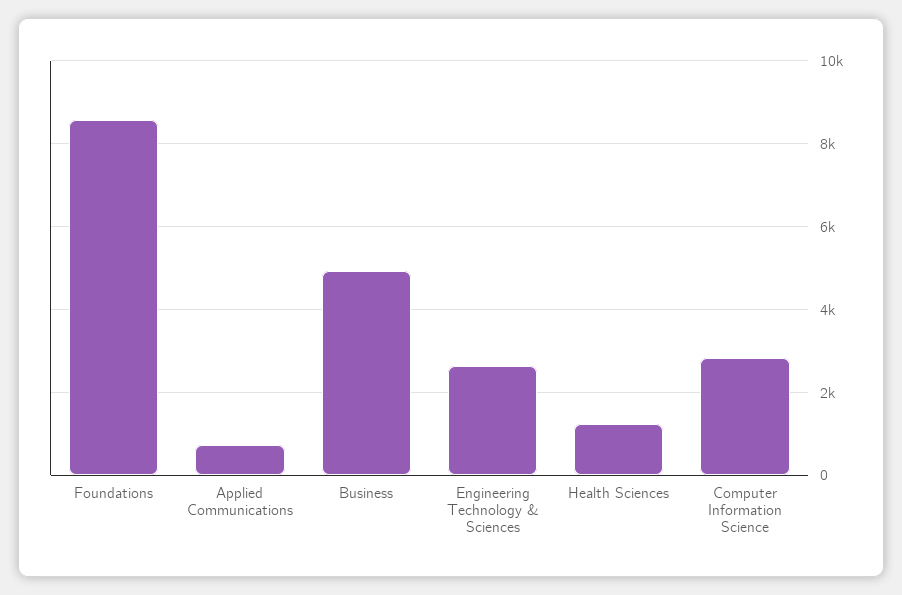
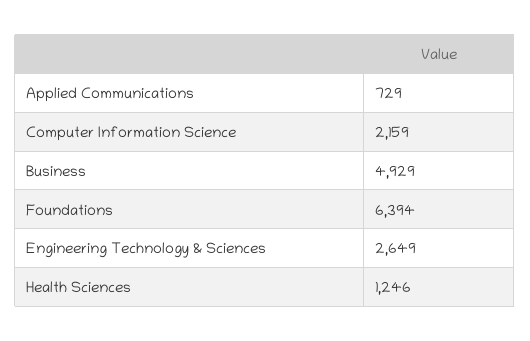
Foundations: 8600 -> 6394
Computer Information Science: 2800 -> 2159

